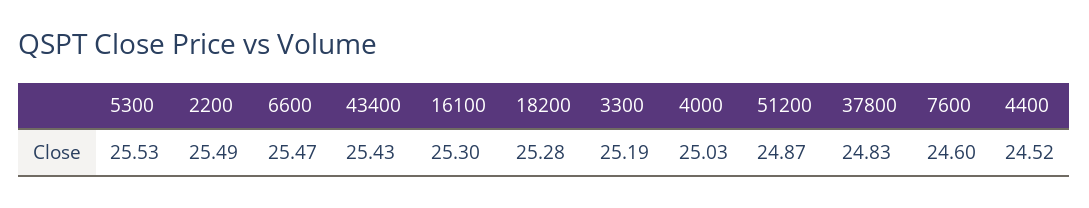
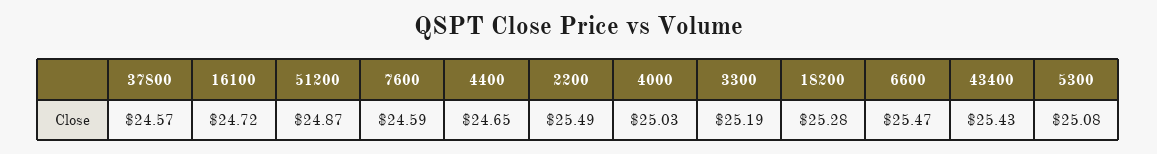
5300: 25.53 -> 25.08
16100: 25.3 -> 24.72
37800: 24.83 -> 24.57
7600: 24.6 -> 24.59
4400: 24.52 -> 24.65

